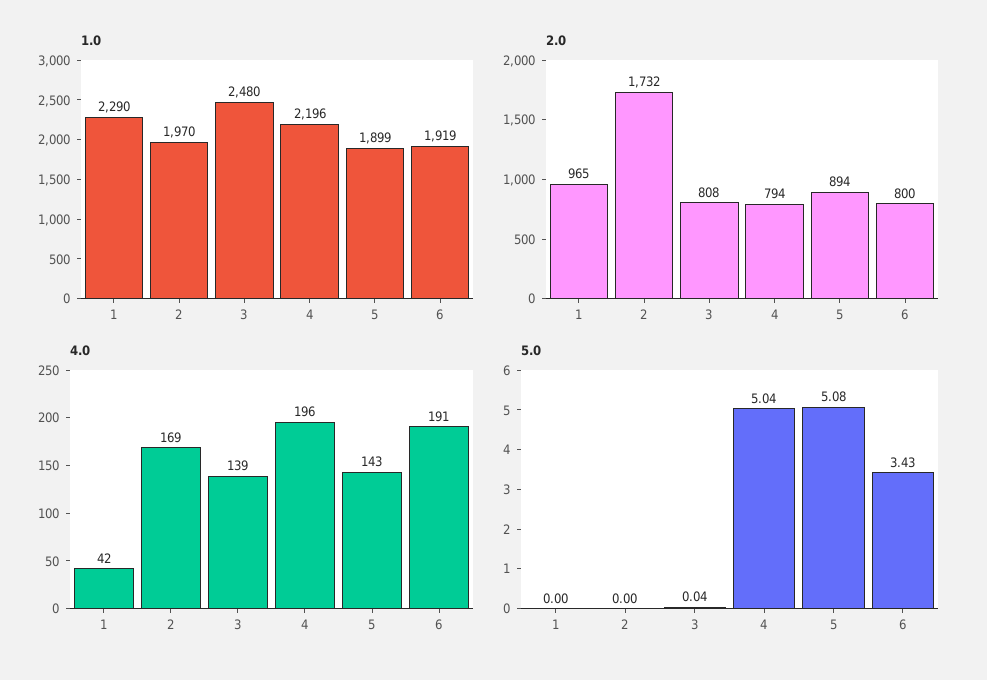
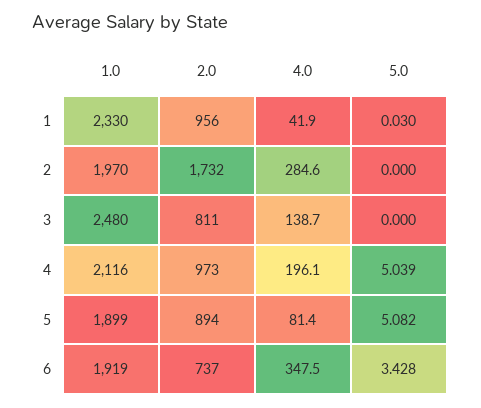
1.0, 1: 2290 -> 2330
1.0, 4: 2196 -> 2116
2.0, 1: 965 -> 956
2.0, 3: 808 -> 811
2.0, 4: 794 -> 973
2.0, 6: 800 -> 737
4.0, 2: 169 -> 284.6
4.0, 5: 143 -> 81.4
4.0, 6: 191 -> 347.5
5.0, 1: 0 -> 0.03
5.0, 3: 0.04 -> 0

